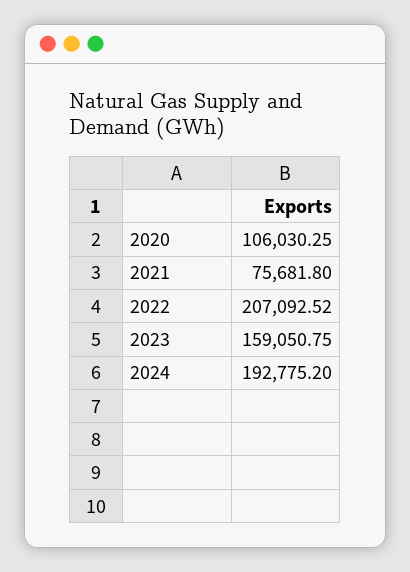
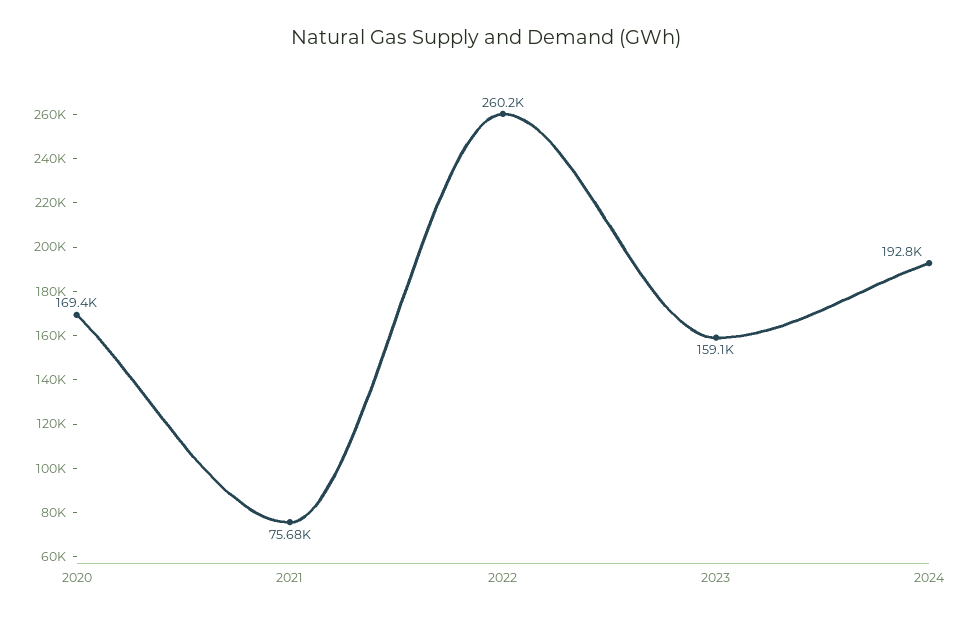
2020: 106030.25 -> 169400
2022: 207092.52 -> 260200

